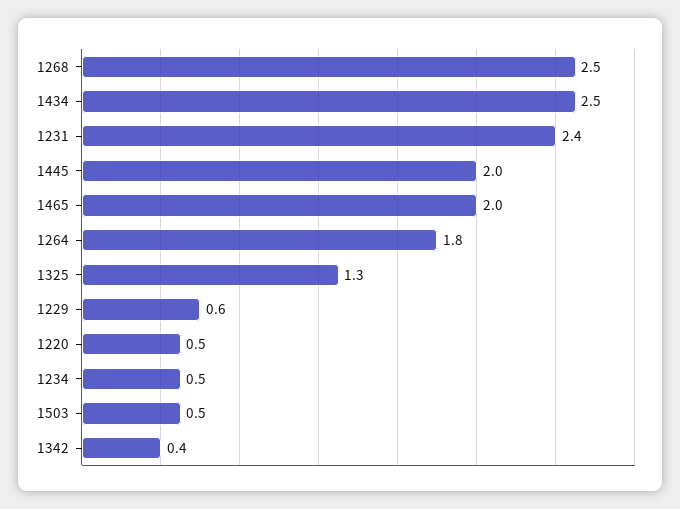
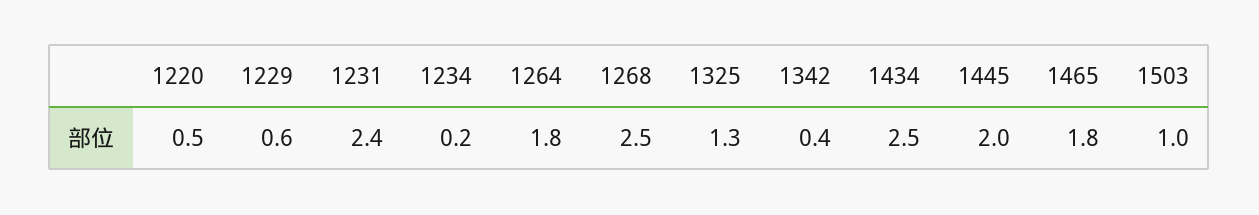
1465: 2 -> 1.8
1234: 0.5 -> 0.2
1503: 0.5 -> 1

